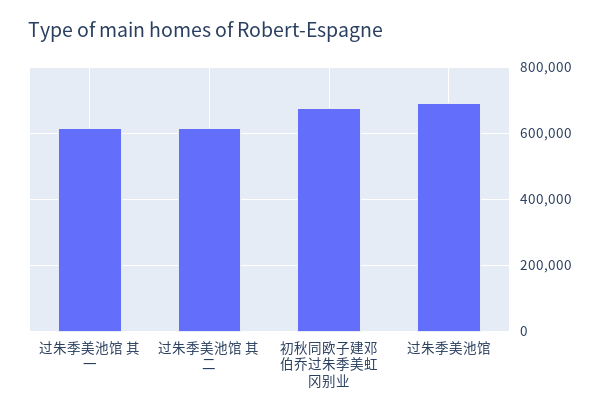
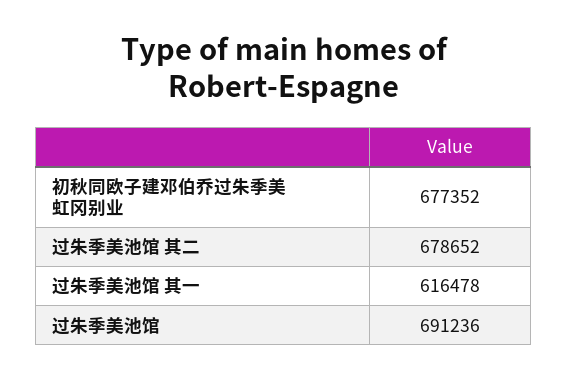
过朱季美池馆 其二: 620000 -> 678652

